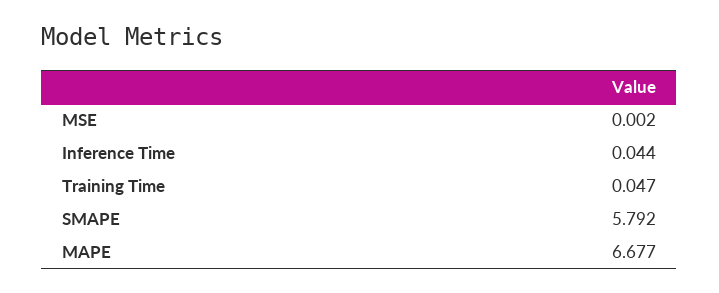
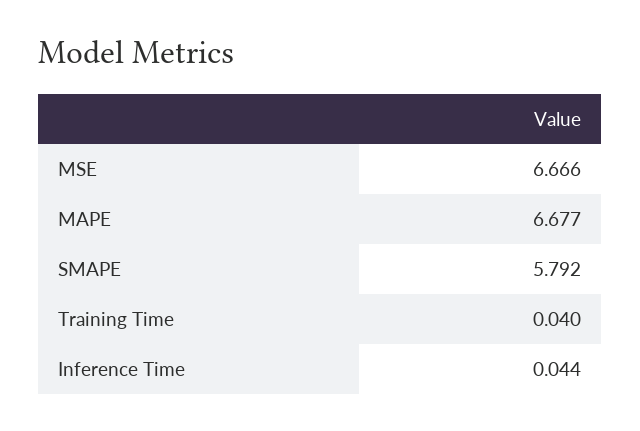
MSE: 0.002 -> 6.666
Training Time: 0.047 -> 0.04

